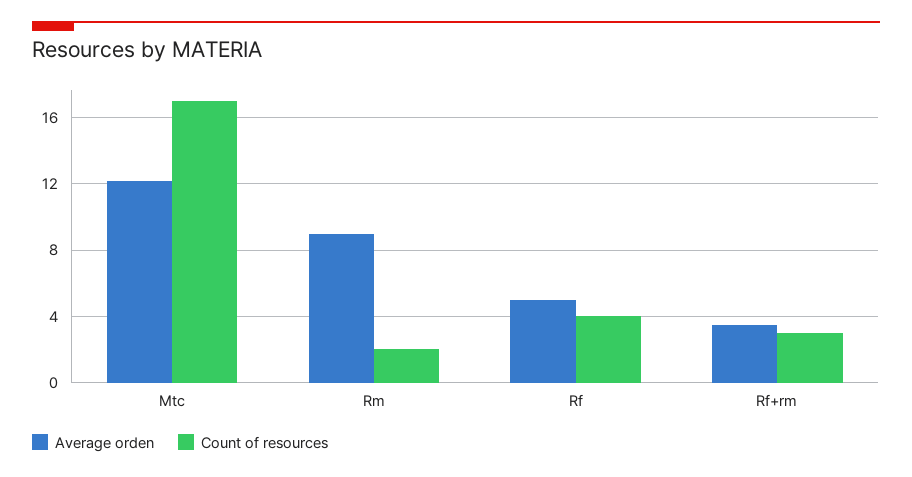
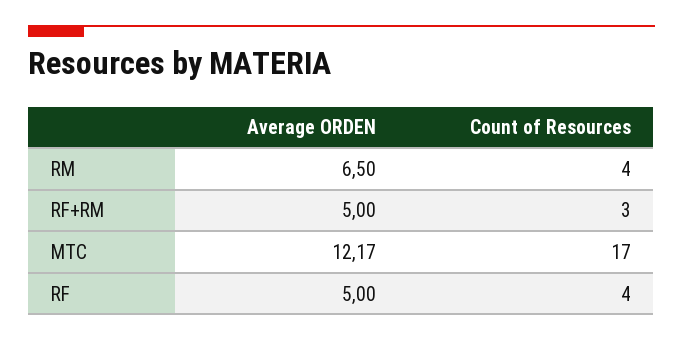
Average orden, Rm: 9 -> 6.5
Count of resources, Rm: 2 -> 4
Average orden, Rf+rm: 3.5 -> 5

